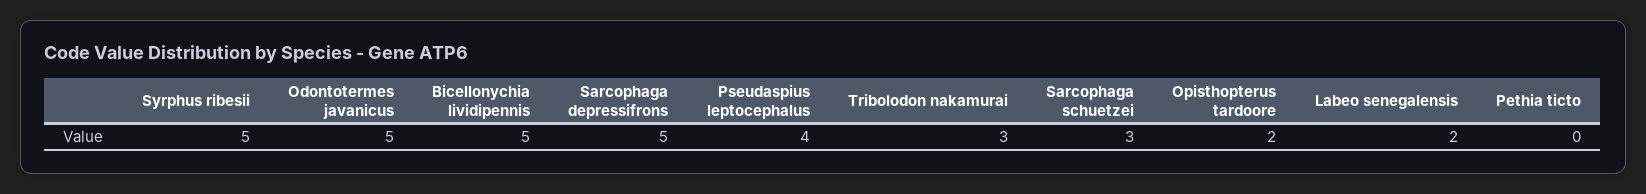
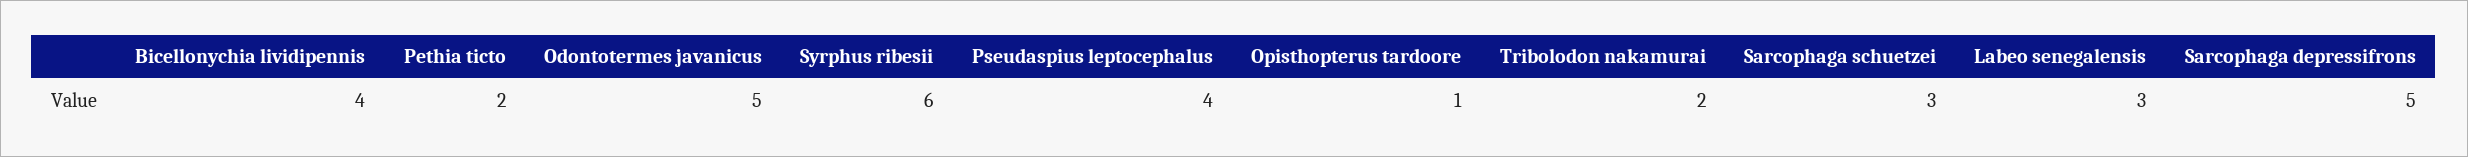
Syrphus ribesii: 5 -> 6
Bicellonychia lividipennis: 5 -> 4
Tribolodon nakamurai: 3 -> 2
Opisthopterus tardoore: 2 -> 1
Labeo senegalensis: 2 -> 3
Pethia ticto: 0 -> 2

